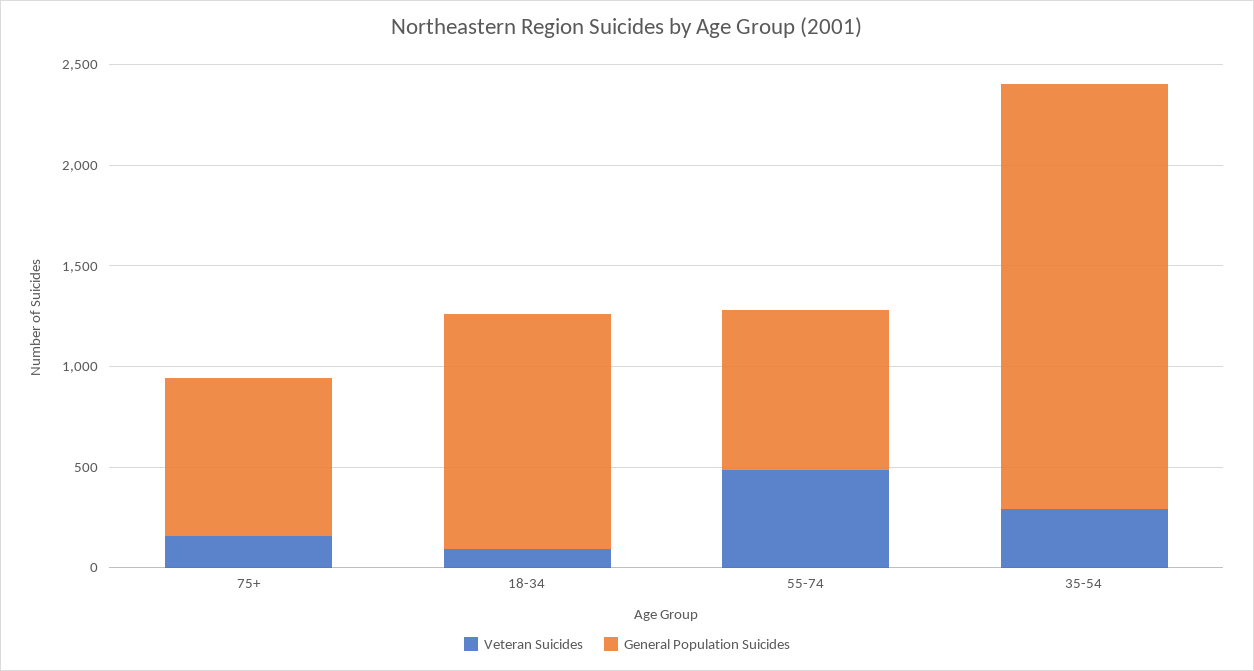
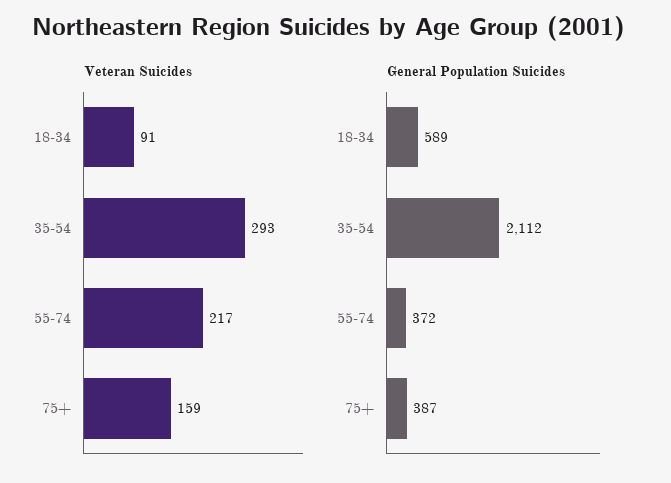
General Population Suicides, 75+: 800 -> 387
General Population Suicides, 18-34: 1200 -> 589
Veteran Suicides, 55-74: 500 -> 217
General Population Suicides, 55-74: 800 -> 372

